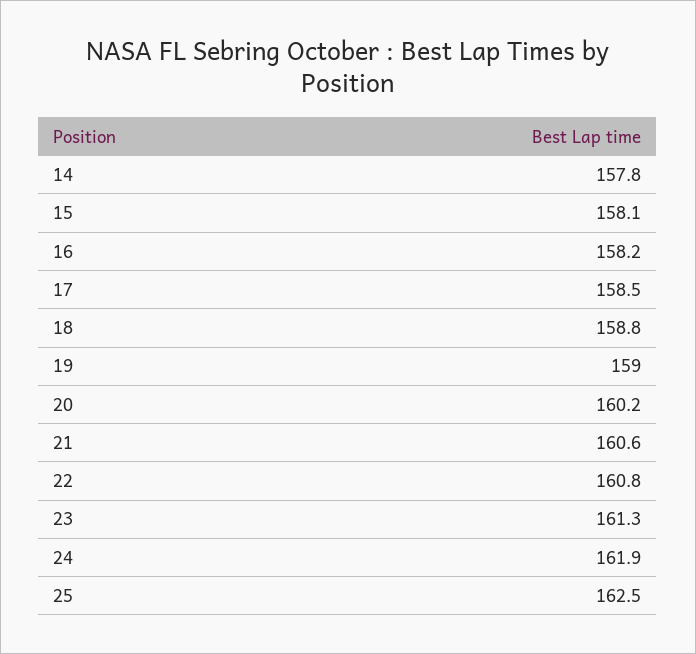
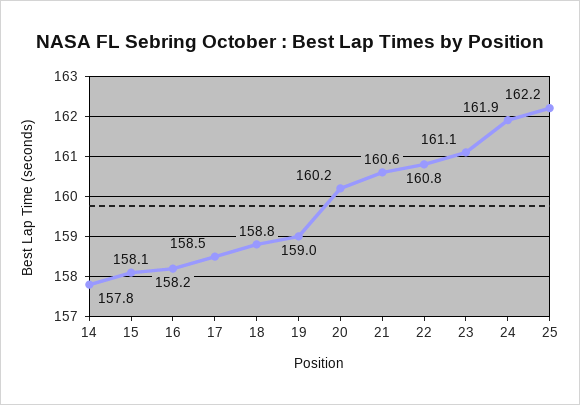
23: 161.3 -> 161.1
25: 162.5 -> 162.2

